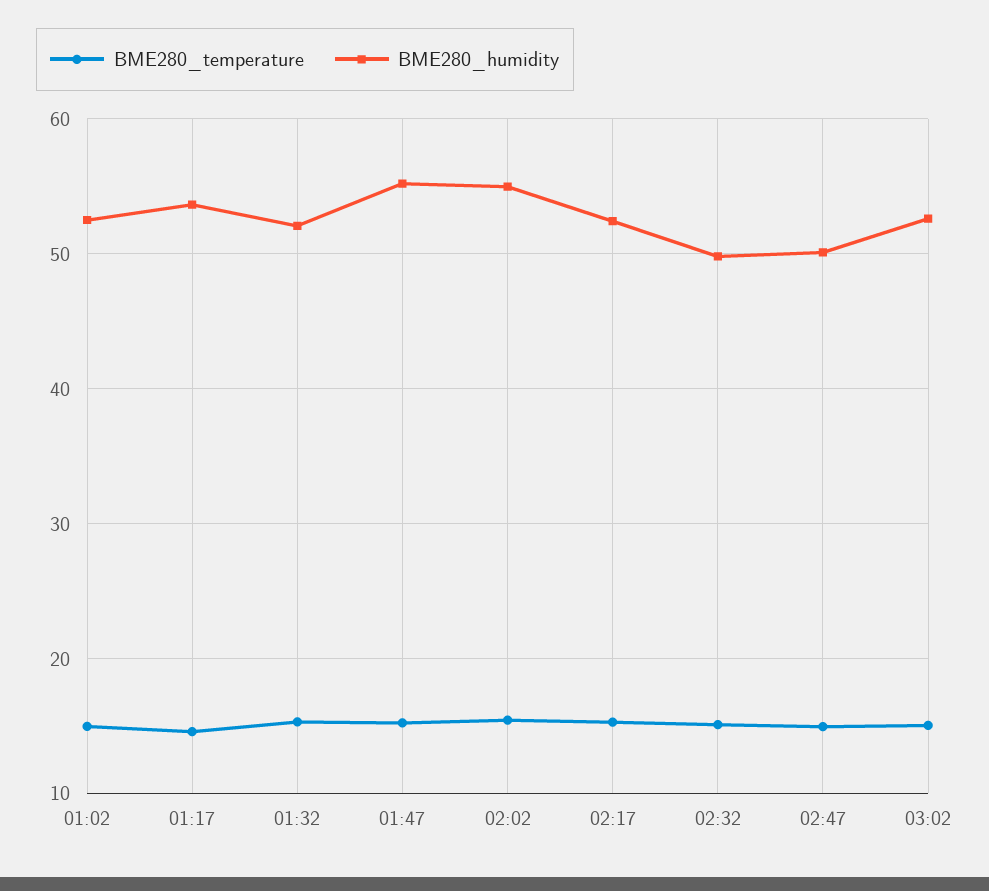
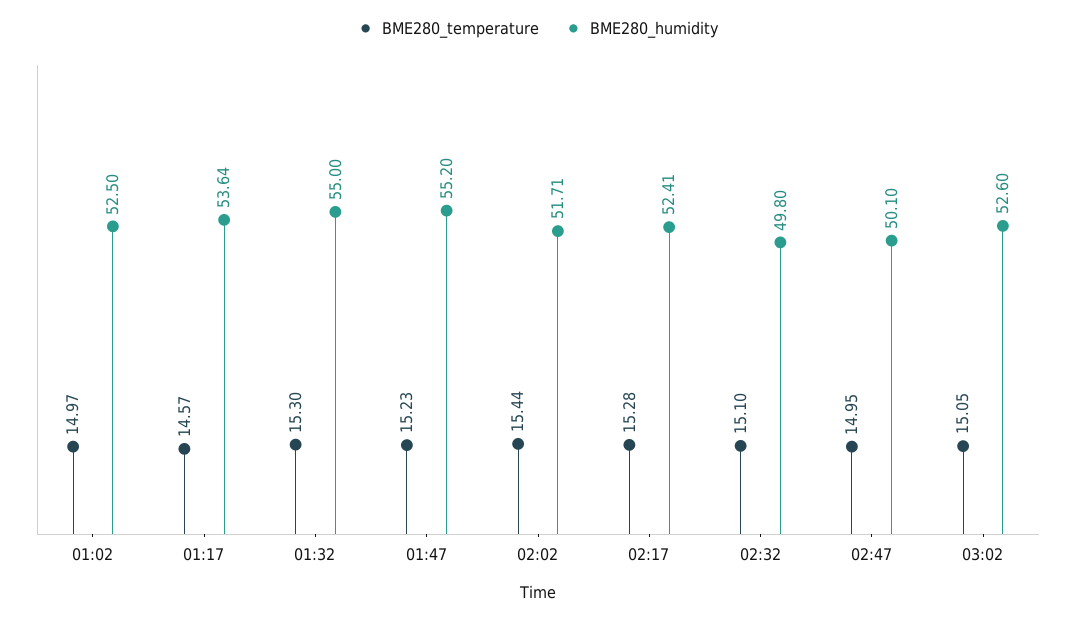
BME280_humidity, 01:32: 52 -> 55
BME280_humidity, 02:02: 55 -> 51.71

